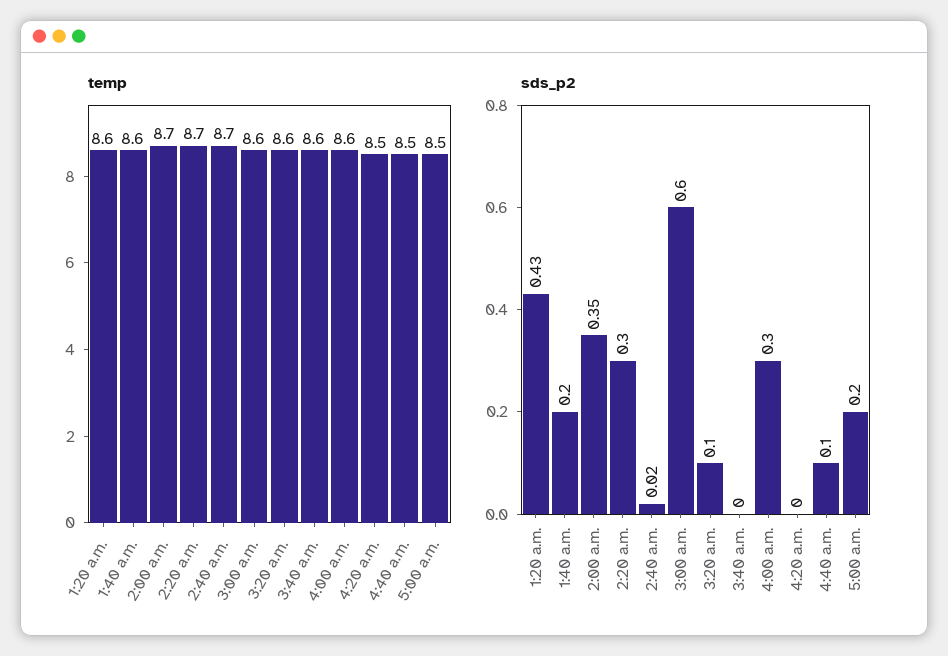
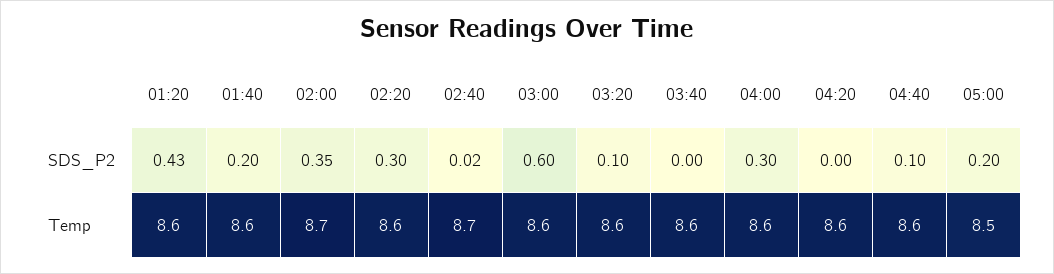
temp, 2:20 a.m.: 8.7 -> 8.6
temp, 4:20 a.m.: 8.5 -> 8.6
temp, 4:40 a.m.: 8.5 -> 8.6

